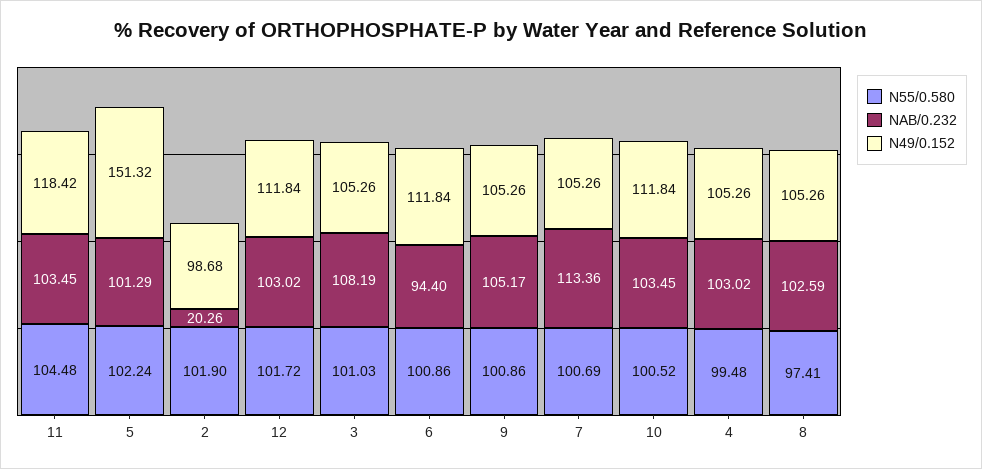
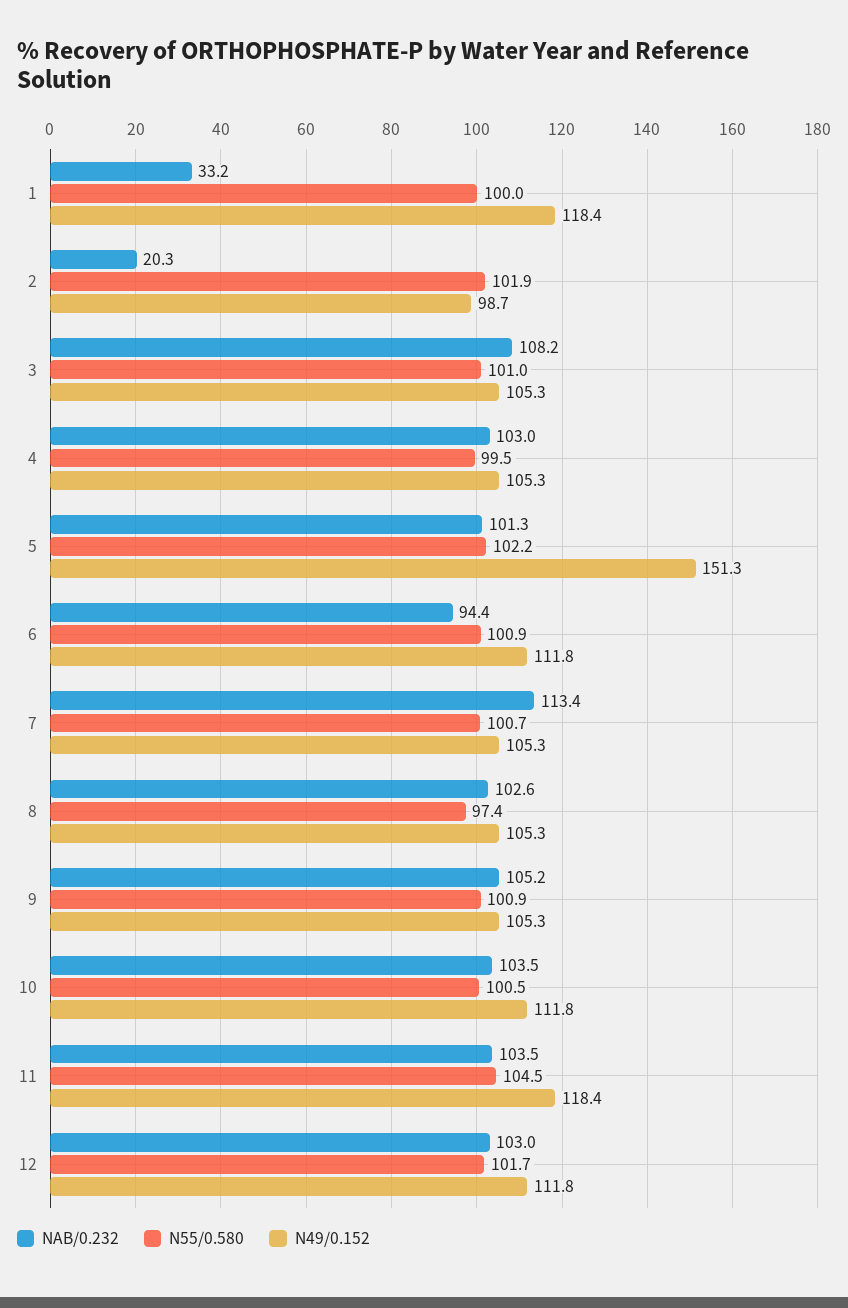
NAB/0.232, 1: none -> 33.2
N55/0.580, 1: none -> 100
N49/0.152, 1: none -> 118.4

